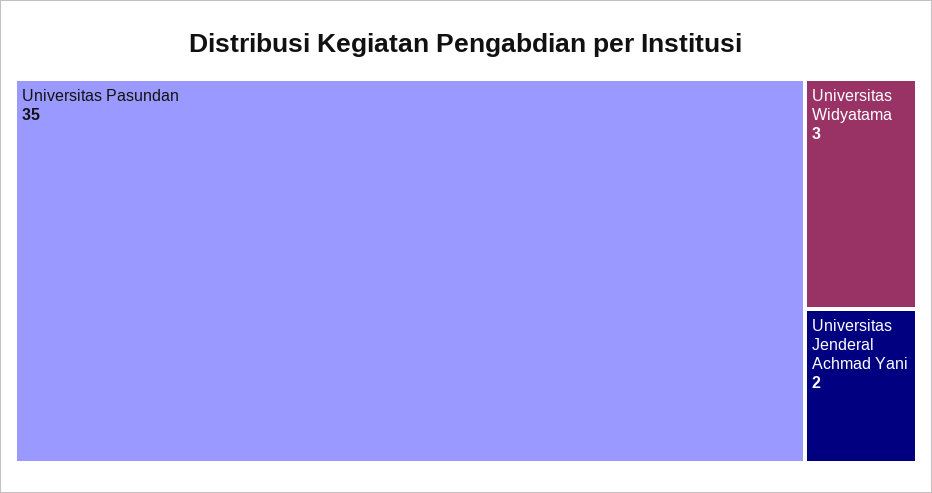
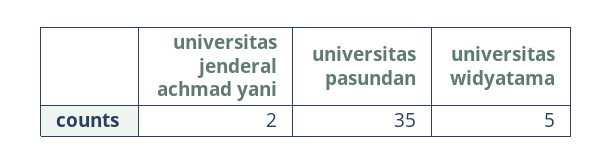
Universitas Widyatama: 3 -> 5

